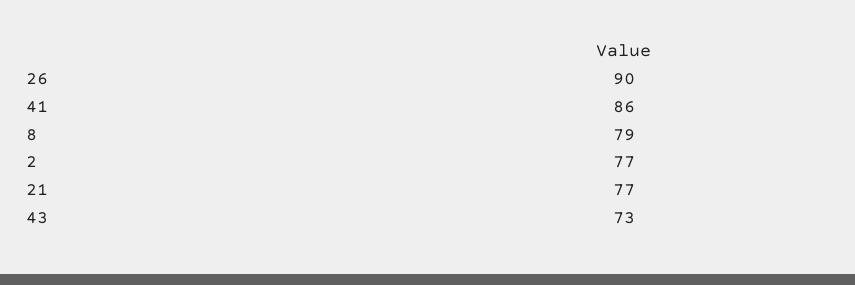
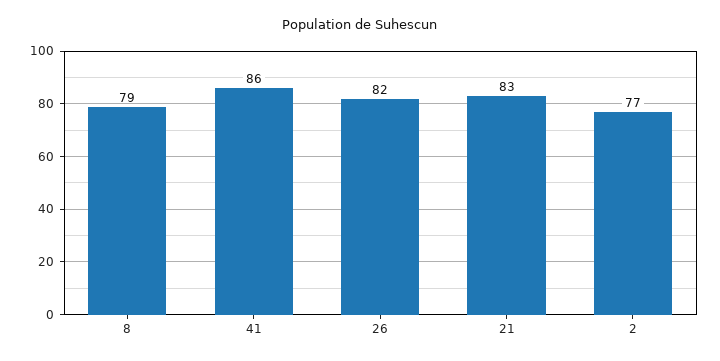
26: 90 -> 82
21: 77 -> 83
43: 73 -> none

